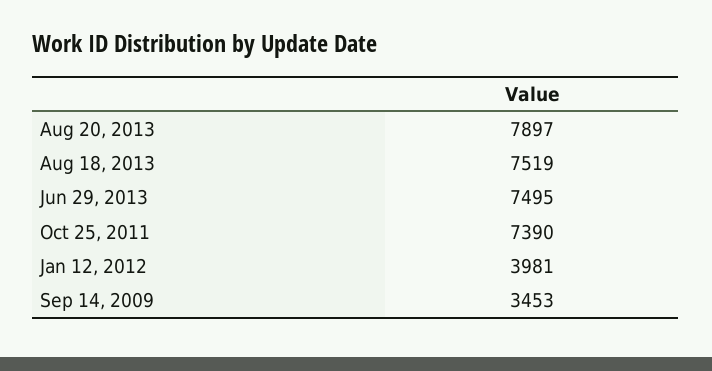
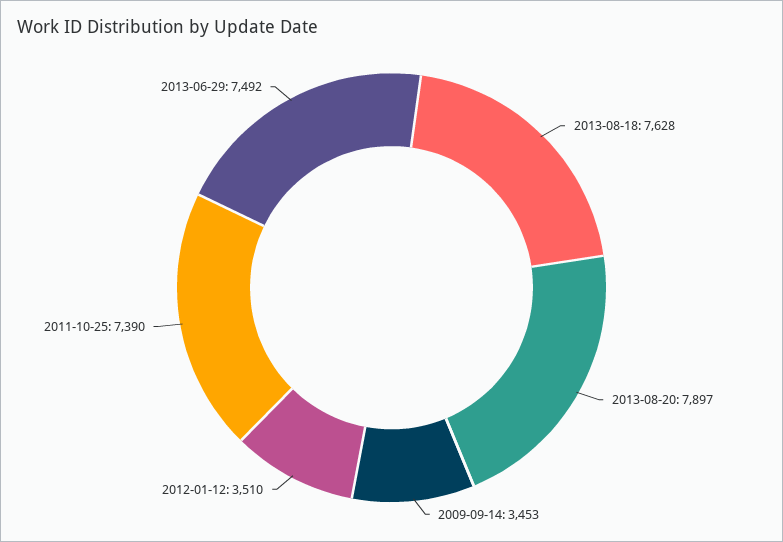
Aug 18, 2013: 7519 -> 7628
Jun 29, 2013: 7495 -> 7492
Jan 12, 2012: 3981 -> 3510

